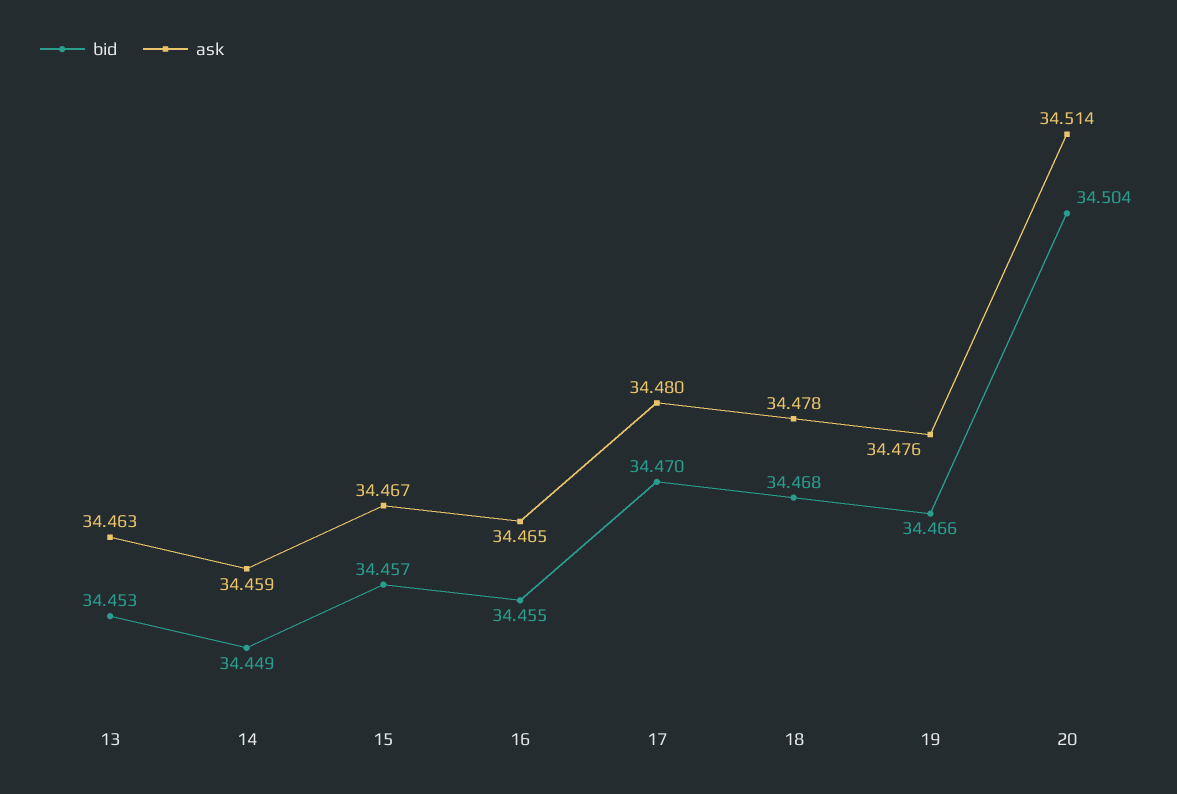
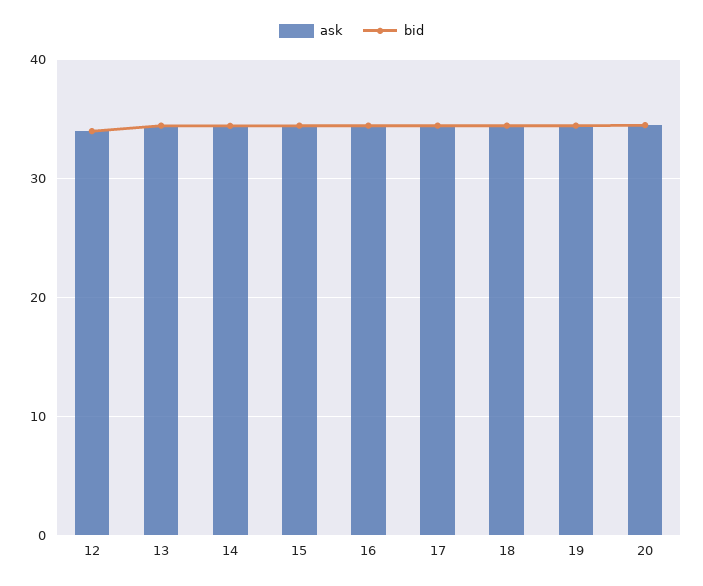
ask, 12: none -> 34
bid, 12: none -> 34

